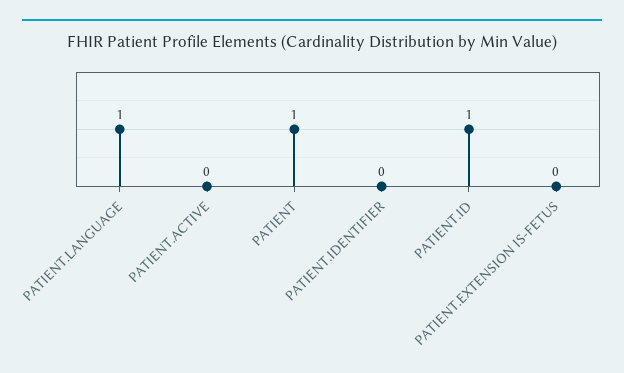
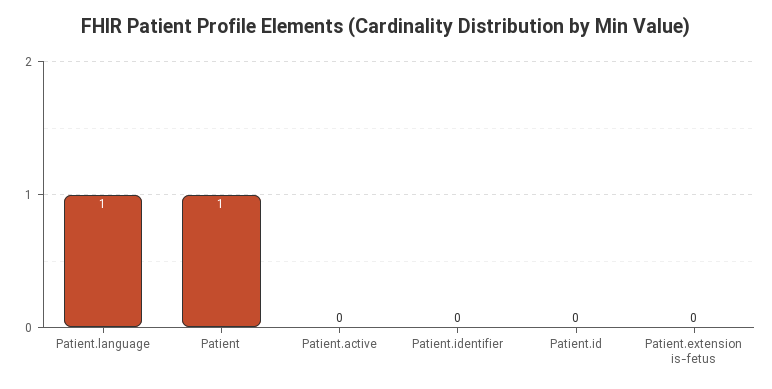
PATIENT.ID: 1 -> 0

